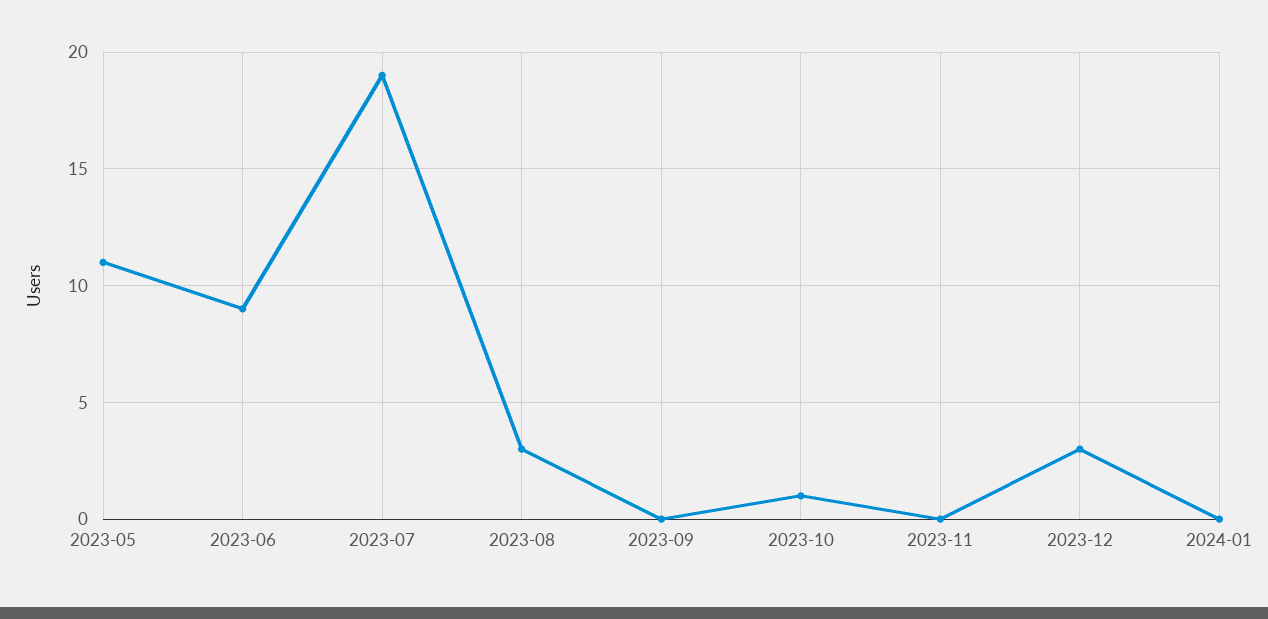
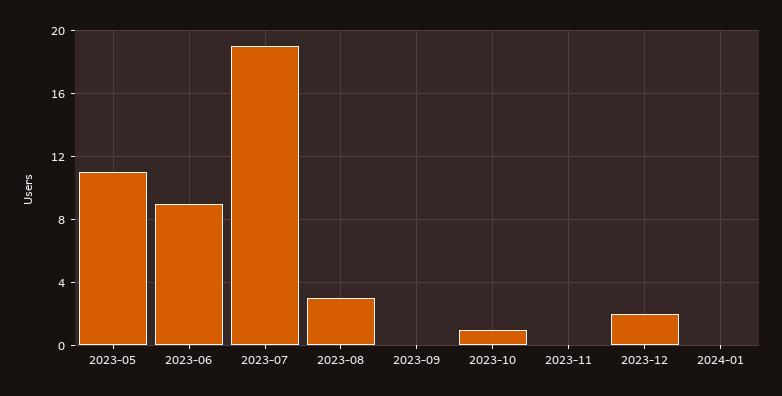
2023-12: 3 -> 2

